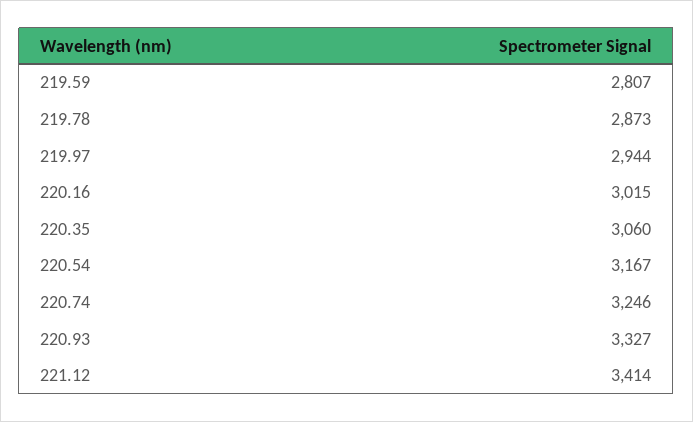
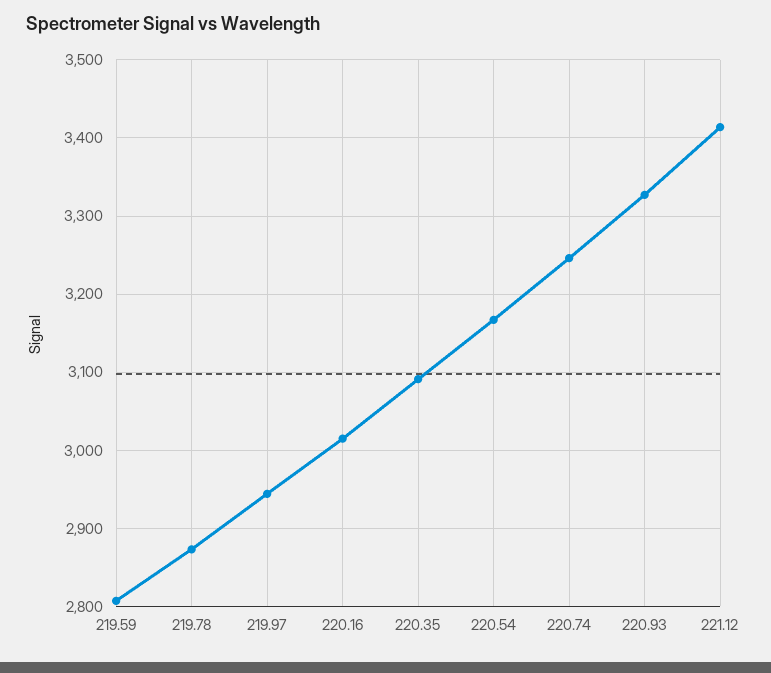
220.35: 3060 -> 3090

